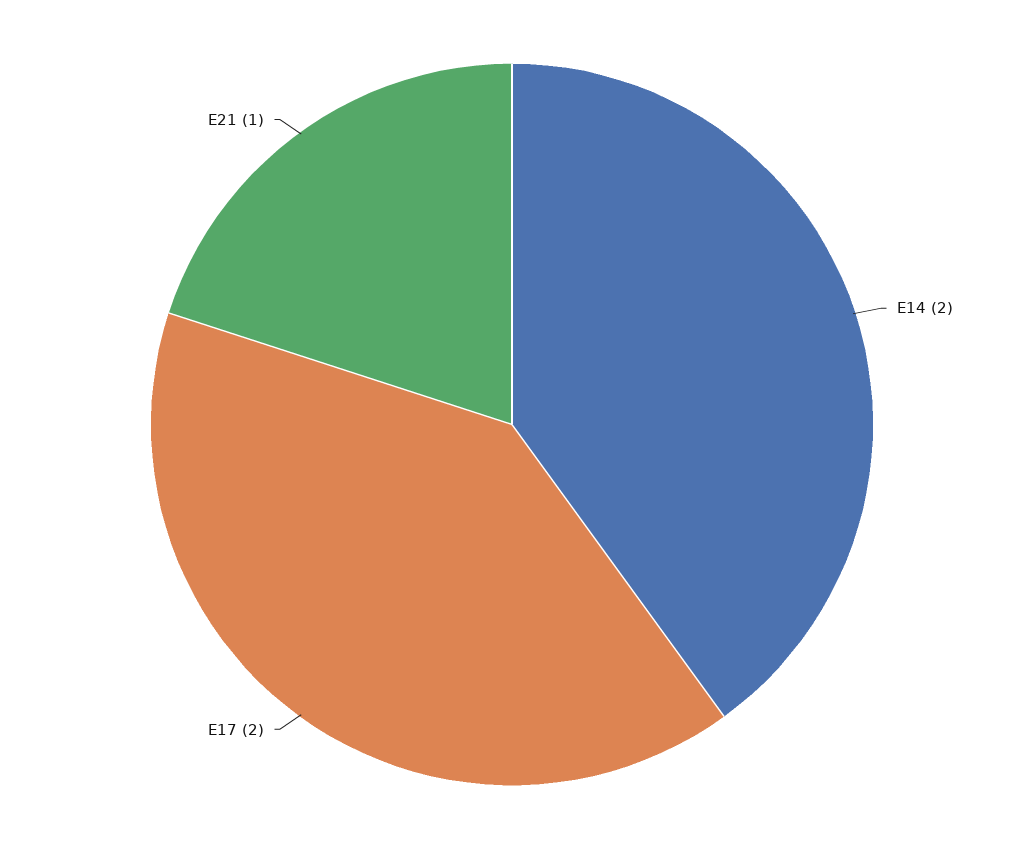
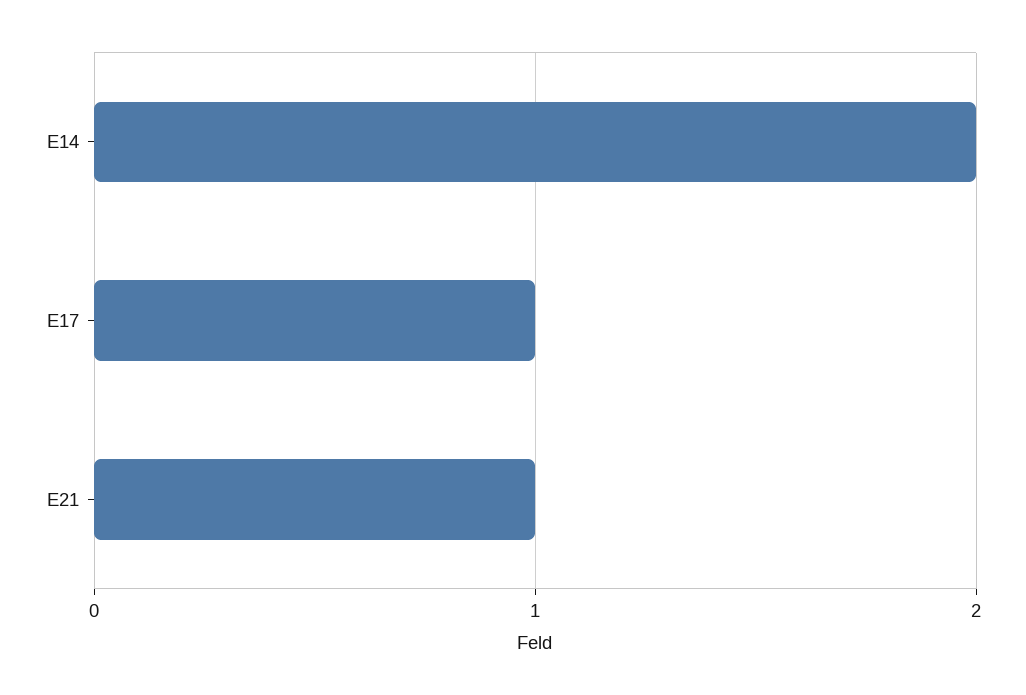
E17: 2 -> 1

